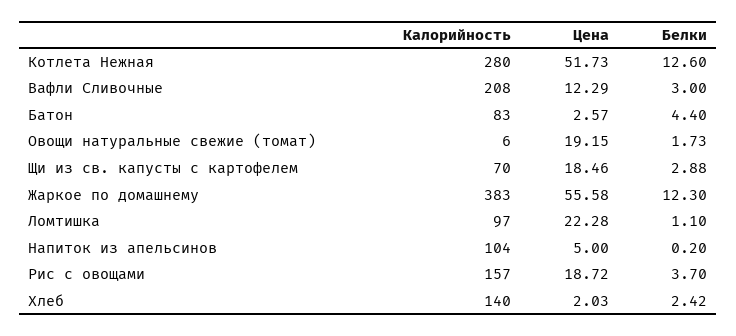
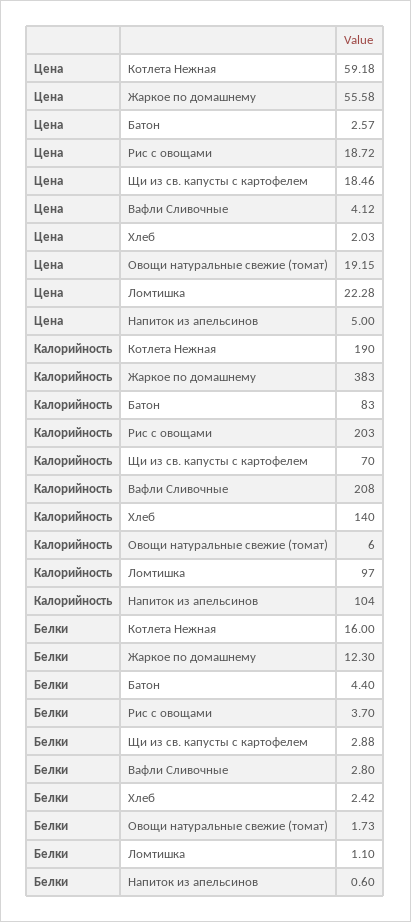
Калорийность, Котлета Нежная: 280 -> 190
Цена, Котлета Нежная: 51.73 -> 59.18
Белки, Котлета Нежная: 12.6 -> 16
Цена, Вафли Сливочные: 12.29 -> 4.12
Белки, Вафли Сливочные: 3 -> 2.8
Белки, Напиток из апельсинов: 0.2 -> 0.6
Калорийность, Рис с овощами: 157 -> 203

